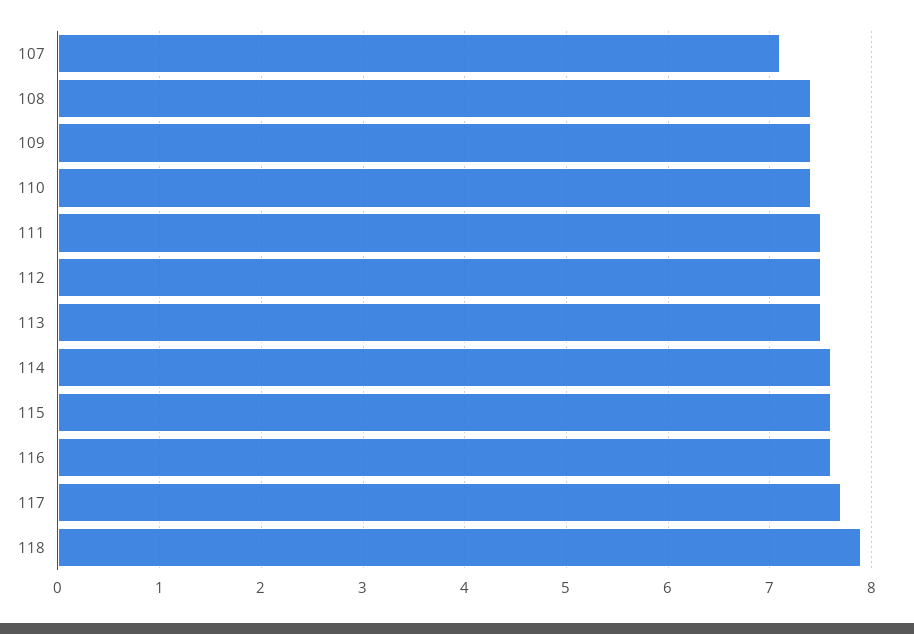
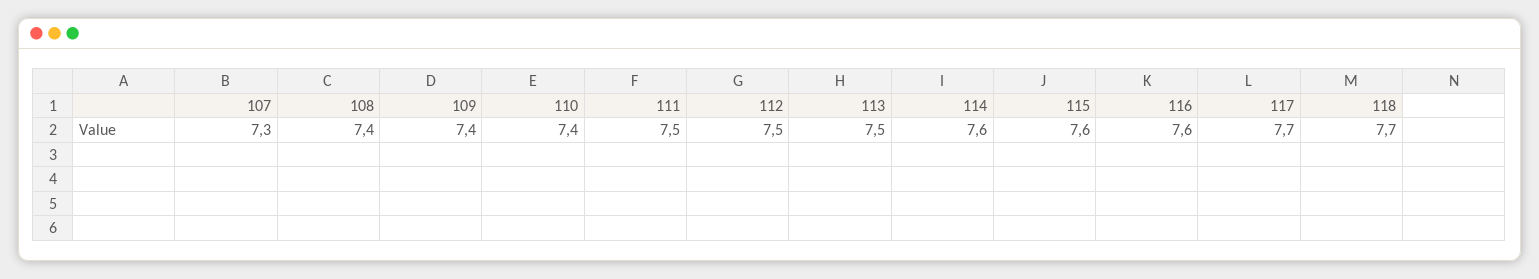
107: 7.1 -> 7.3
118: 7.9 -> 7.7

